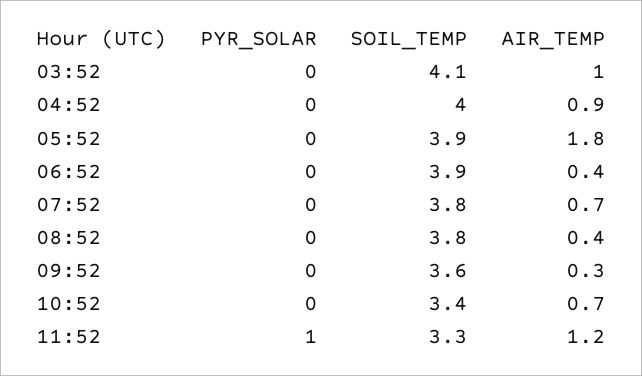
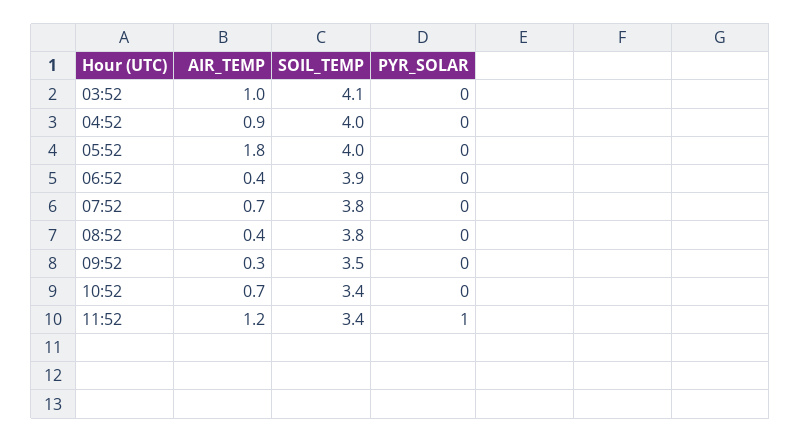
SOIL_TEMP, 05:52: 3.9 -> 4
SOIL_TEMP, 09:52: 3.6 -> 3.5
SOIL_TEMP, 11:52: 3.3 -> 3.4

